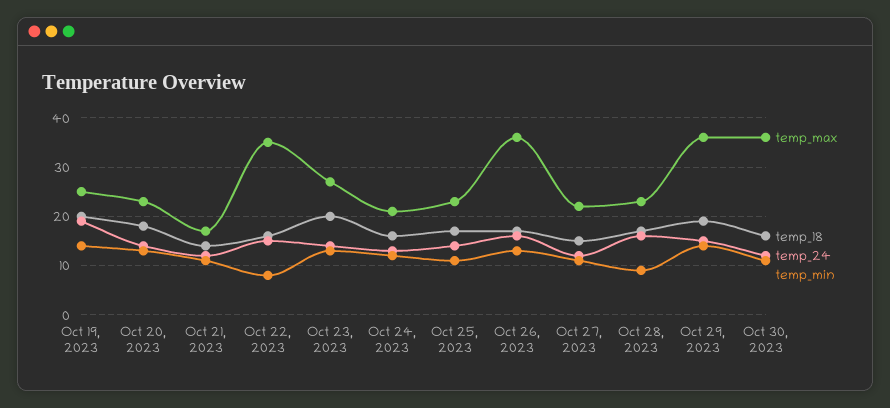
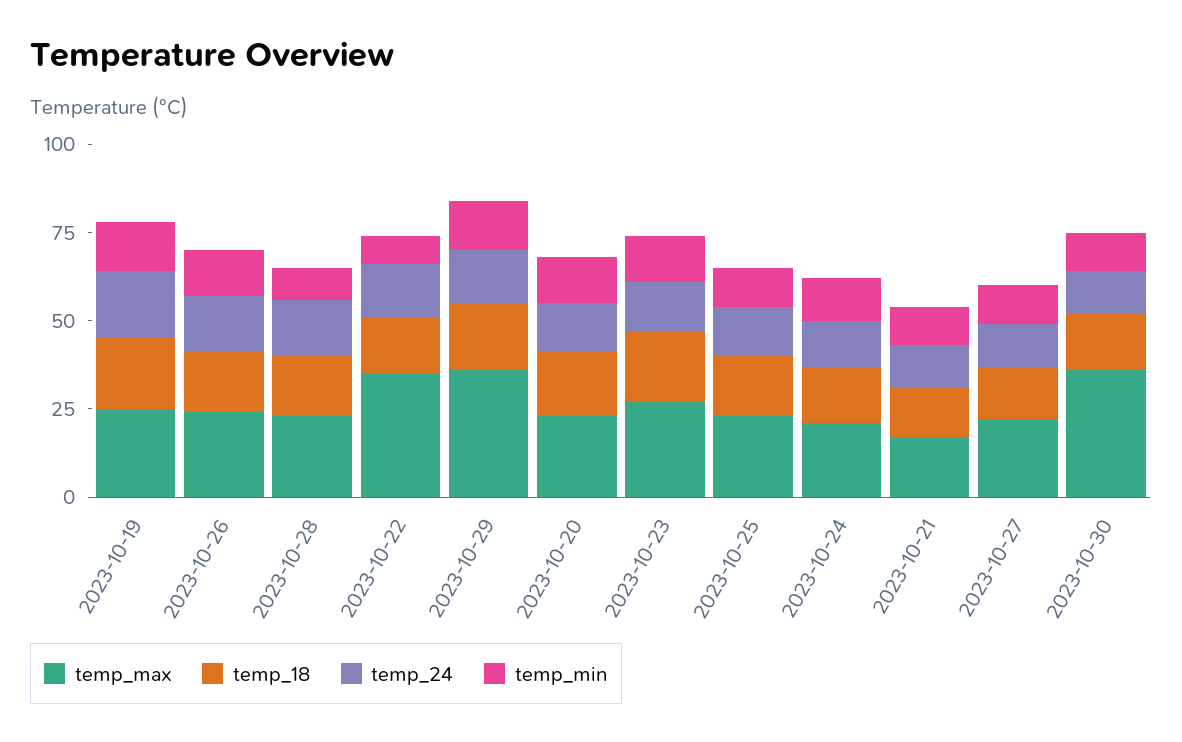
temp_max, Oct 26, 2023: 35 -> 25

